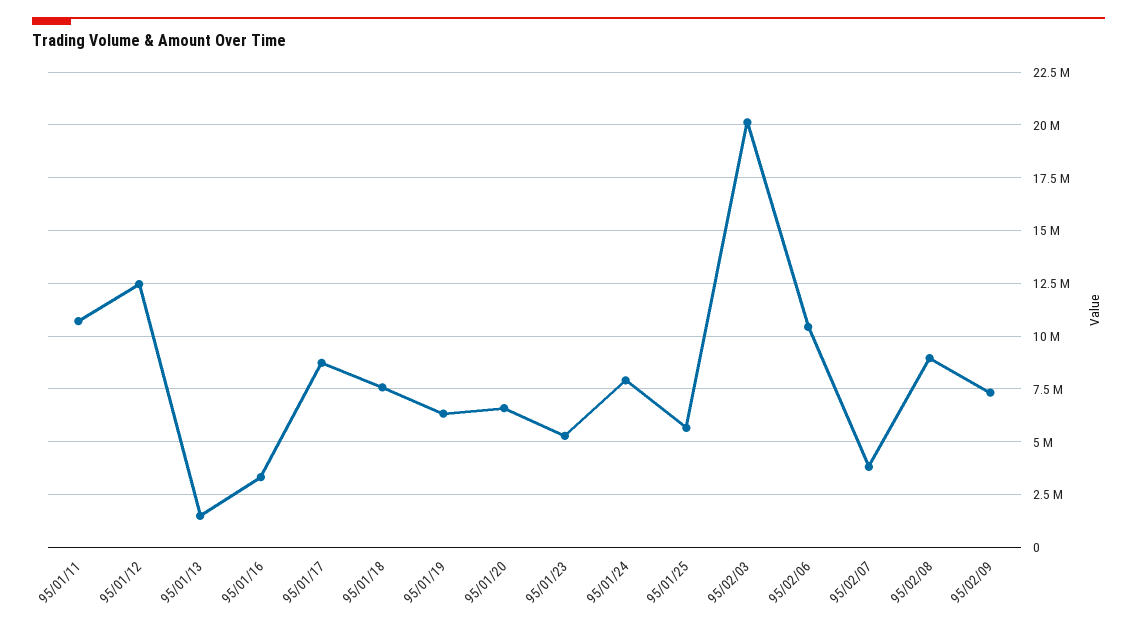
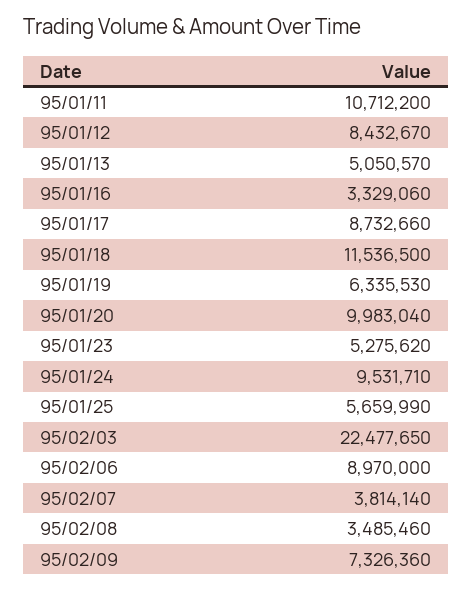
95/01/12: 12500000 -> 8432670
95/01/13: 1500000 -> 5050570
95/01/18: 7500000 -> 11536500
95/01/20: 6500000 -> 9983040
95/01/24: 8000000 -> 9531710
95/02/03: 20000000 -> 22477650
95/02/06: 10500000 -> 8970000
95/02/08: 9000000 -> 3485460

